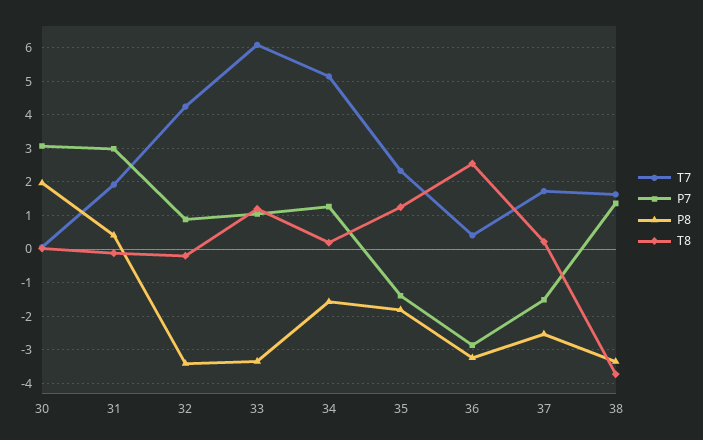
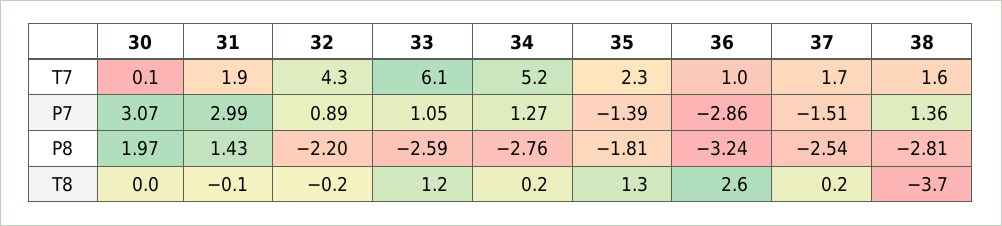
P8, 31: 0.4 -> 1.43
P8, 32: -3.4 -> -2.2
P8, 33: -3.4 -> -2.59
P8, 34: -1.6 -> -2.76
T7, 36: 0.4 -> 1
P8, 38: -3.4 -> -2.81

